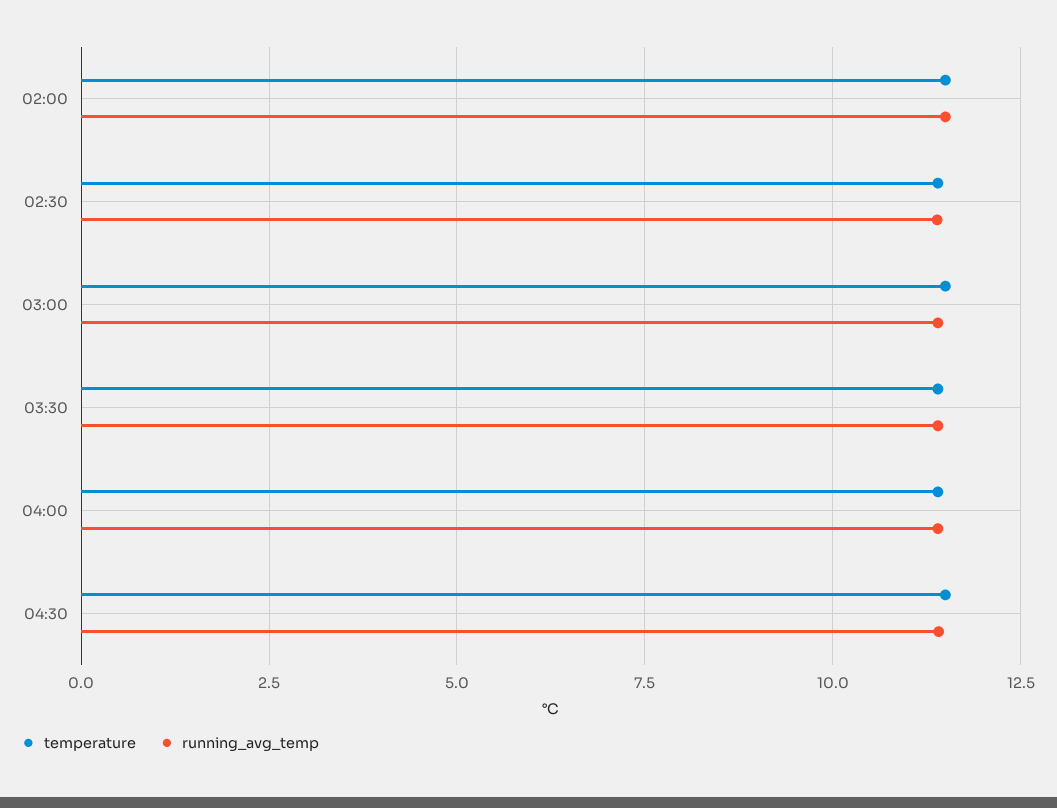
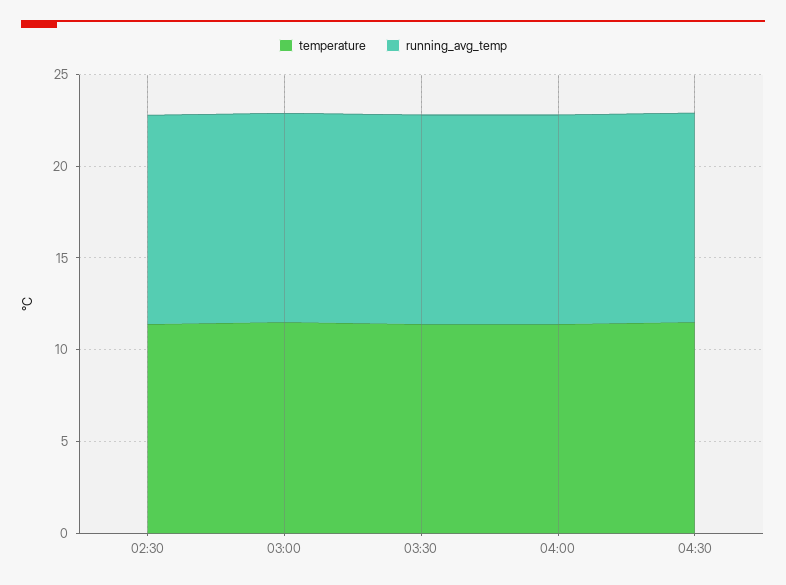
temperature, 02:00: 11.5 -> none
running_avg_temp, 02:00: 11.5 -> none

